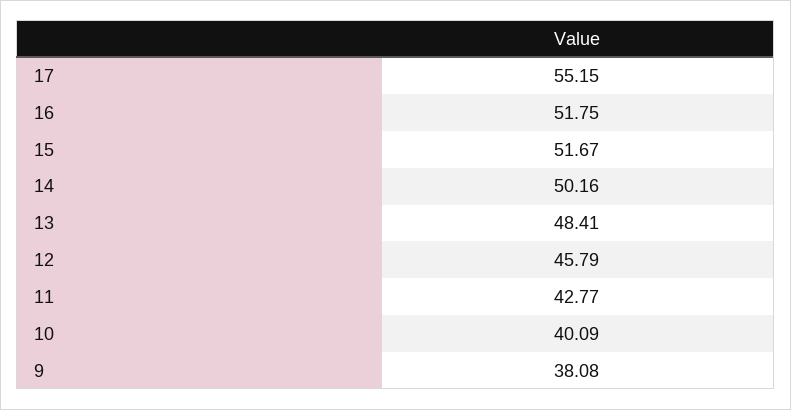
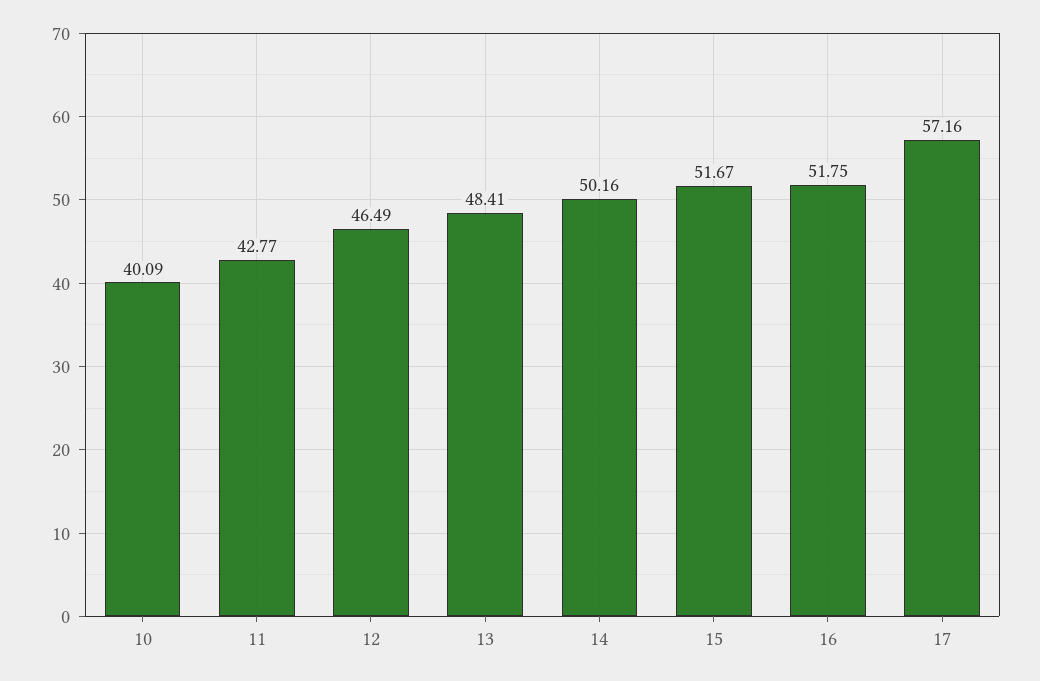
17: 55.15 -> 57.16
12: 45.79 -> 46.49
9: 38.08 -> none

